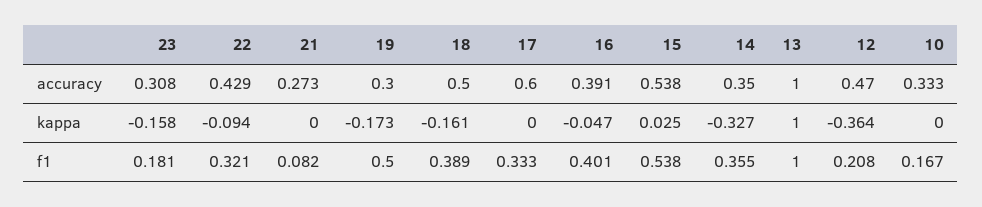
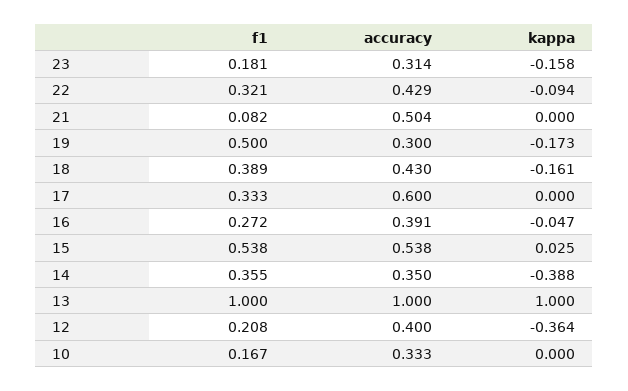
23, accuracy: 0.308 -> 0.314
21, accuracy: 0.273 -> 0.504
18, accuracy: 0.5 -> 0.43
12, accuracy: 0.47 -> 0.4
14, kappa: -0.327 -> -0.388
16, f1: 0.401 -> 0.272

